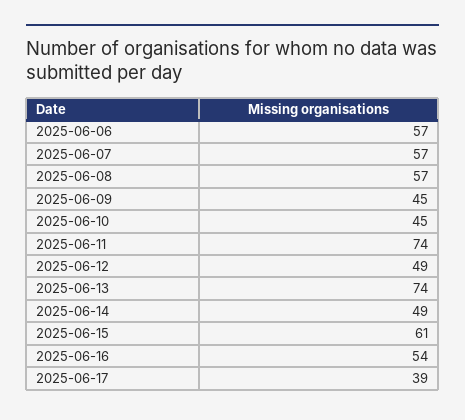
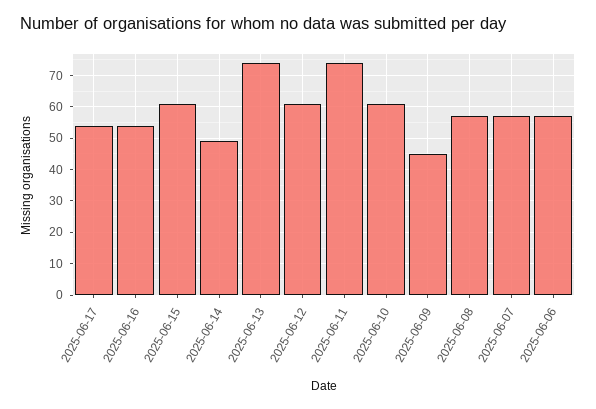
2025-06-10: 45 -> 60
2025-06-12: 49 -> 60
2025-06-17: 39 -> 55

